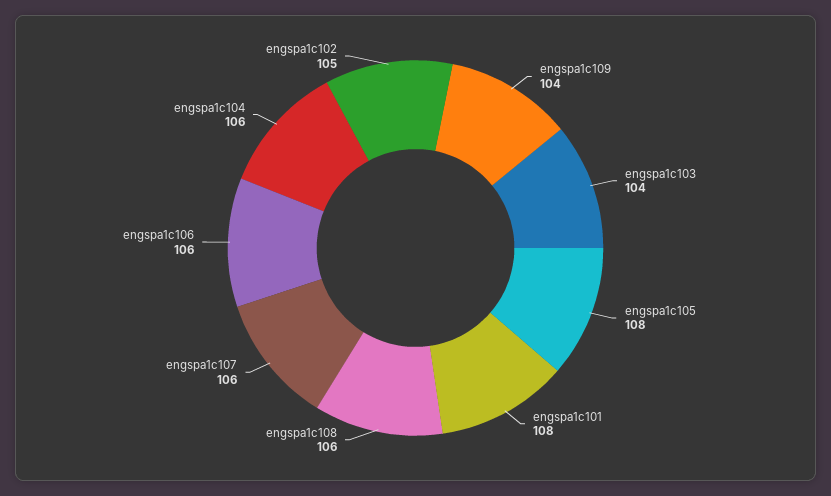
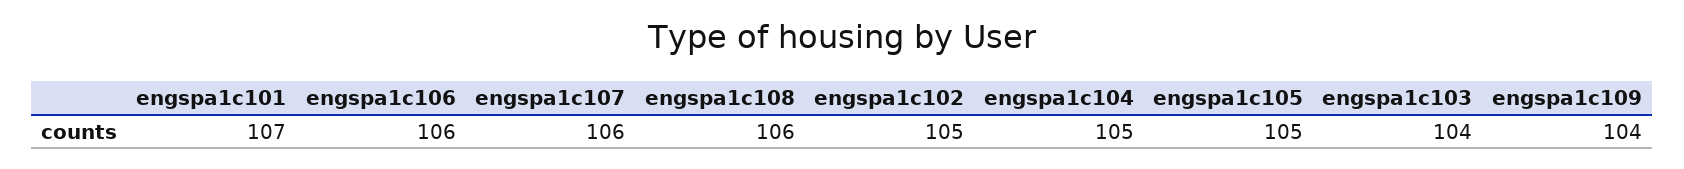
engspa1c105: 108 -> 105
engspa1c101: 108 -> 107
engspa1c104: 106 -> 105

